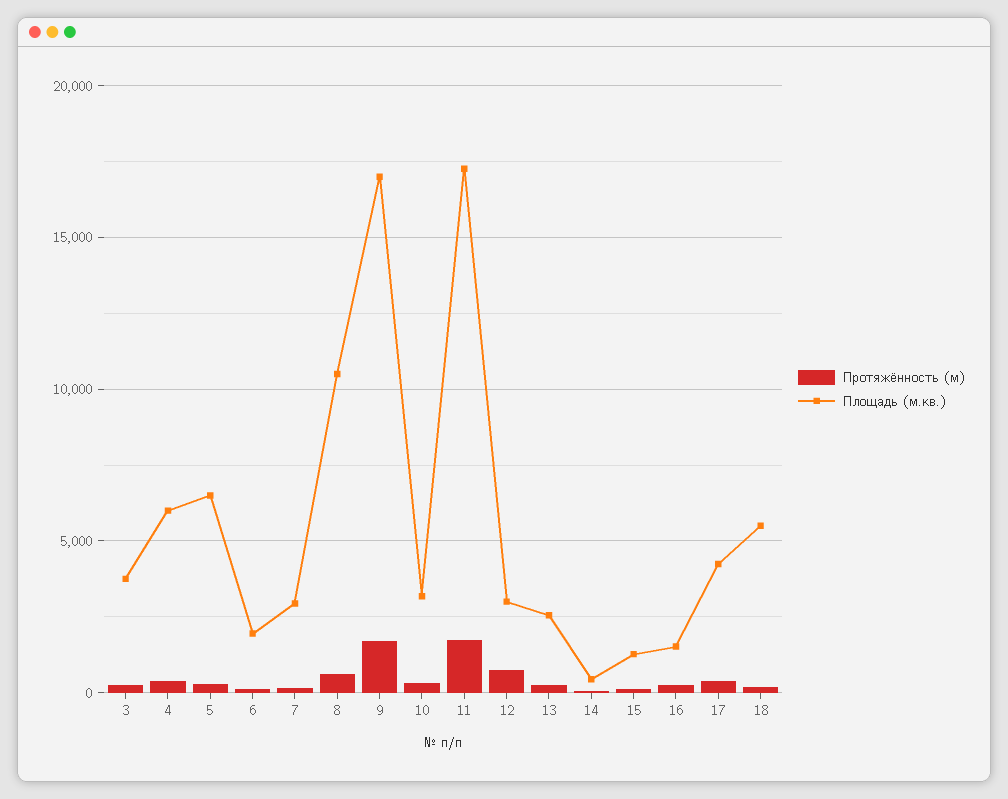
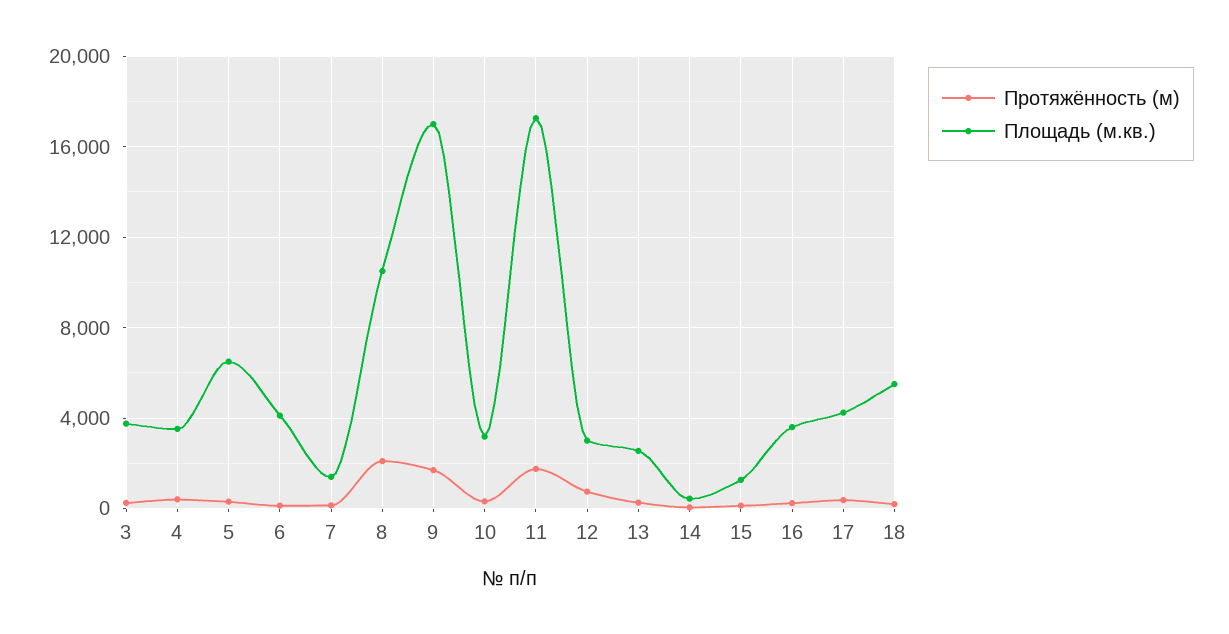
Площадь (м.кв.), 4: 6000 -> 3500
Площадь (м.кв.), 6: 2000 -> 4000
Площадь (м.кв.), 7: 3000 -> 1500
Протяжённость (м), 8: 500 -> 2000
Площадь (м.кв.), 16: 1500 -> 3500

